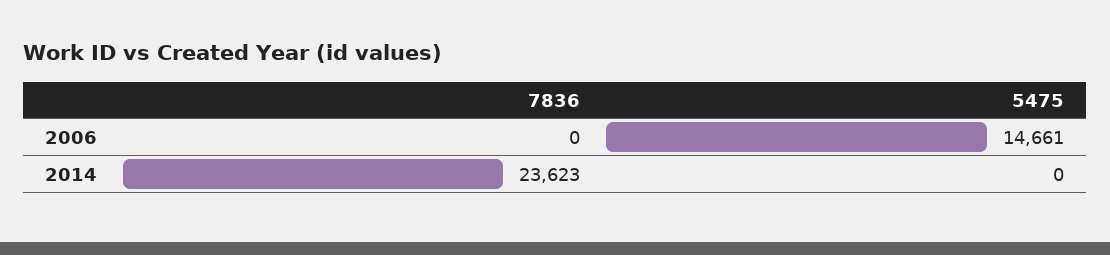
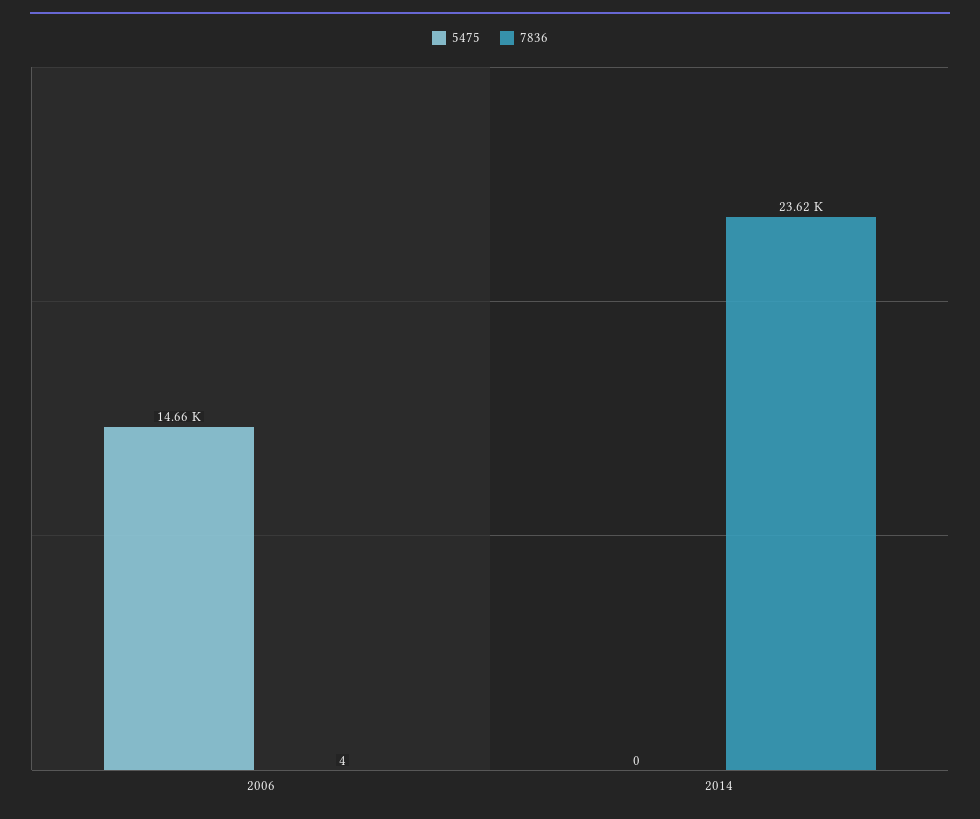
7836, 2006: 0 -> 4

